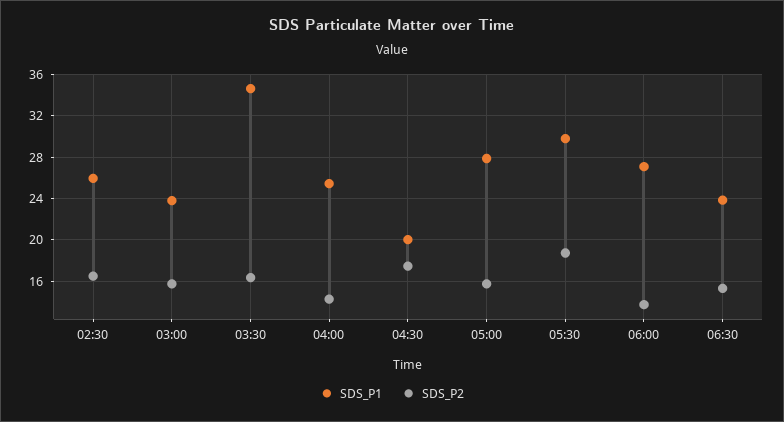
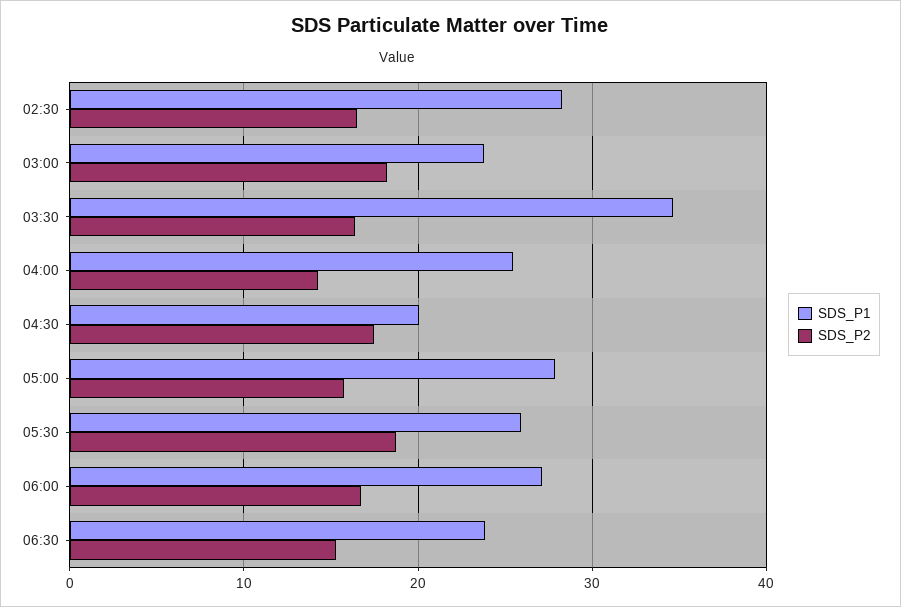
SDS_P1, 02:30: 26 -> 28
SDS_P2, 03:00: 16 -> 18
SDS_P1, 05:30: 30 -> 26
SDS_P2, 06:00: 14 -> 17

